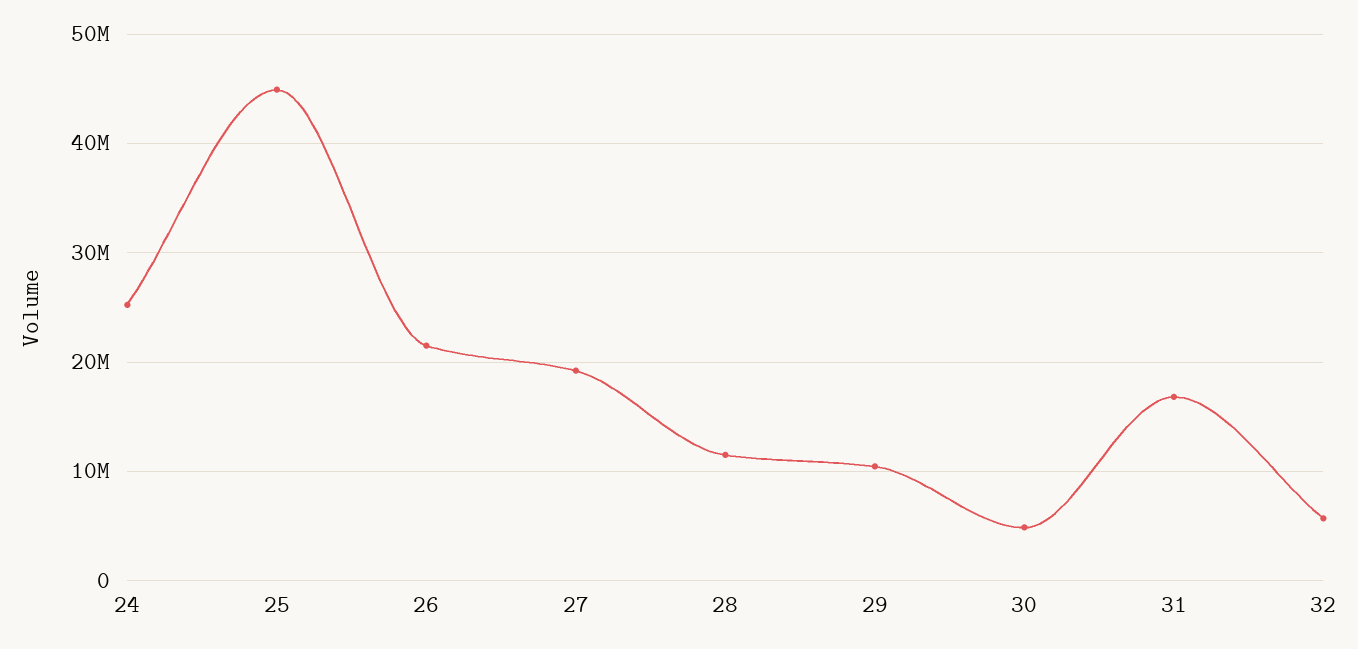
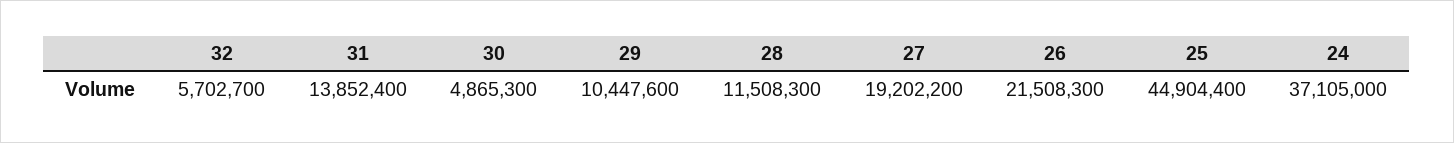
24: 25000000 -> 37105000
31: 17000000 -> 13852400

